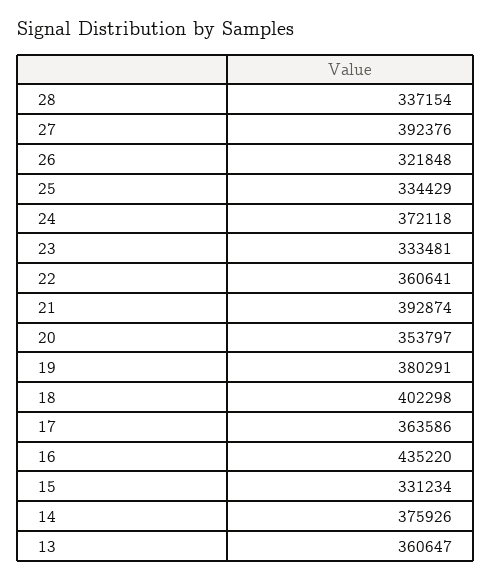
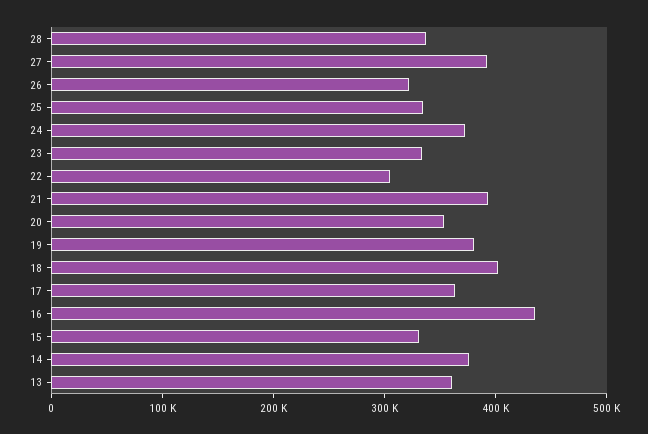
22: 360641 -> 300000

